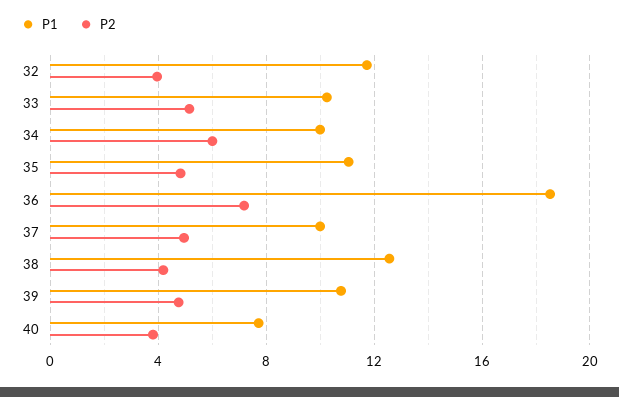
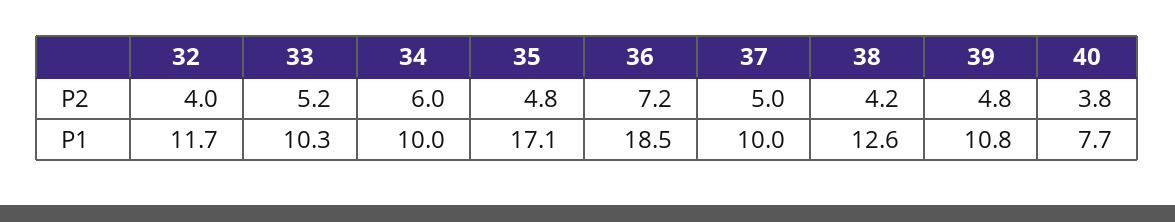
P1, 35: 11 -> 17.1

